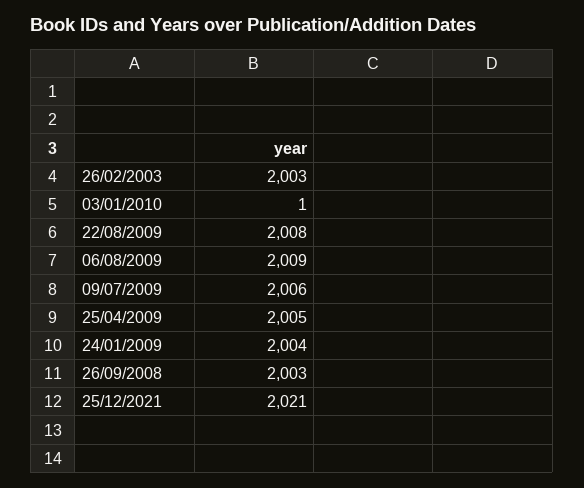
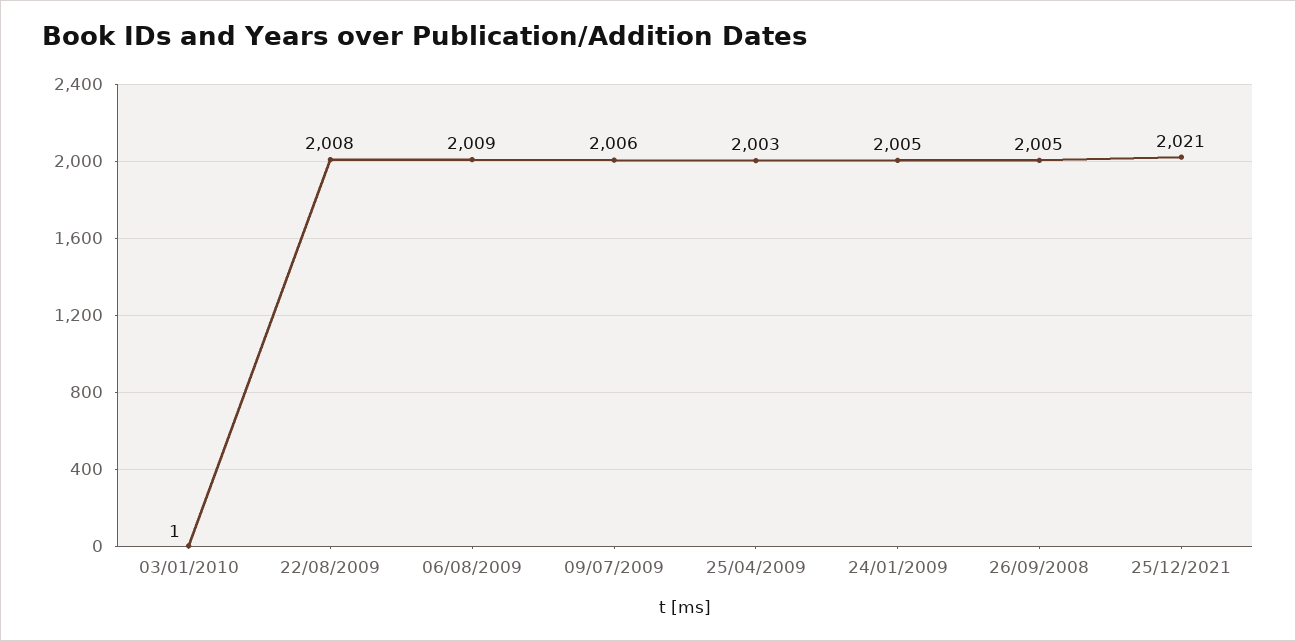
26/02/2003: 2003 -> none
25/04/2009: 2005 -> 2003
24/01/2009: 2004 -> 2005
26/09/2008: 2003 -> 2005

